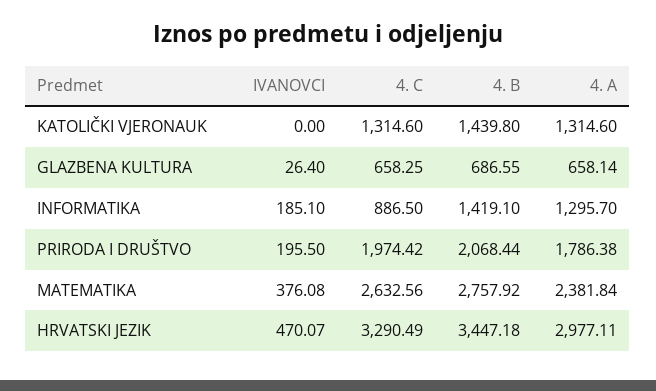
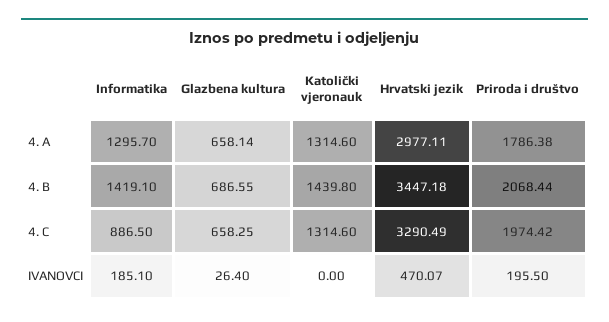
IVANOVCI, MATEMATIKA: 376.08 -> none
4. C, MATEMATIKA: 2632.56 -> none
4. B, MATEMATIKA: 2757.92 -> none
4. A, MATEMATIKA: 2381.84 -> none

